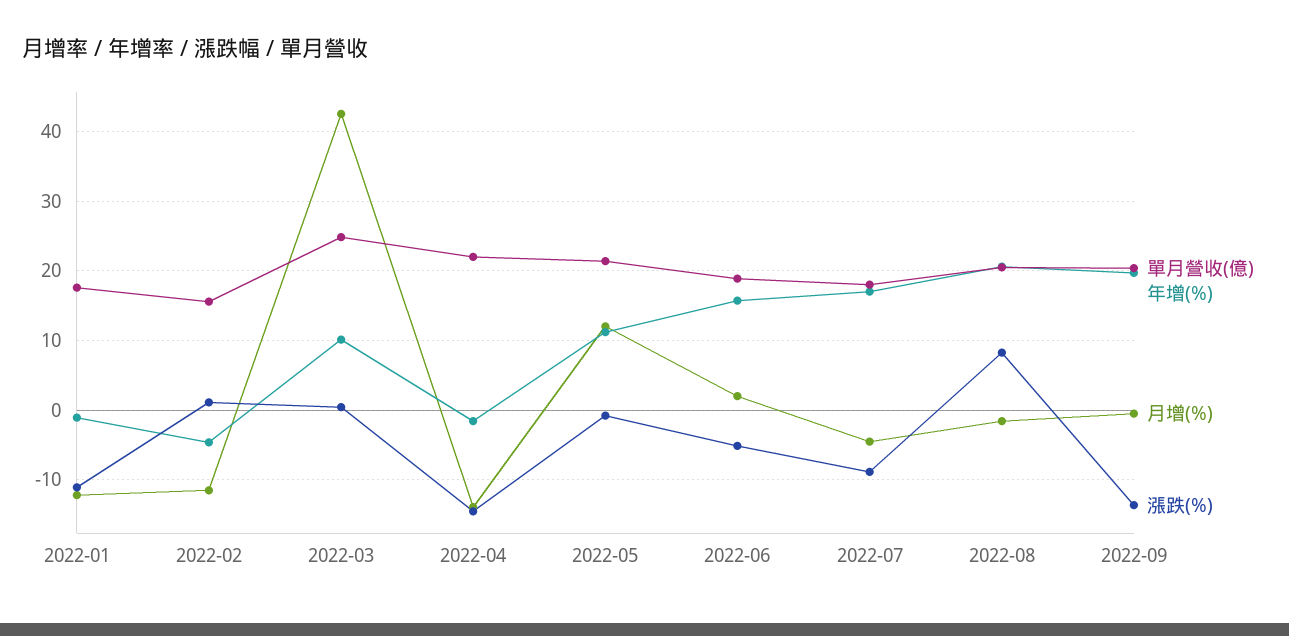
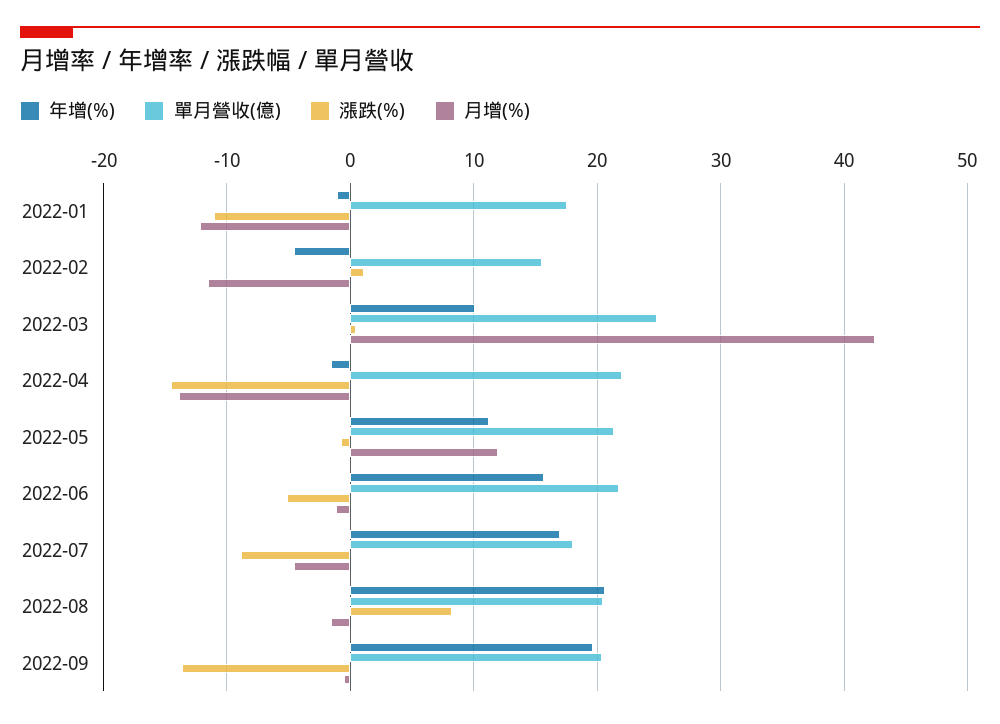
單月營收(億), 2022-06: 19 -> 22
月增(%), 2022-06: 2 -> -1

